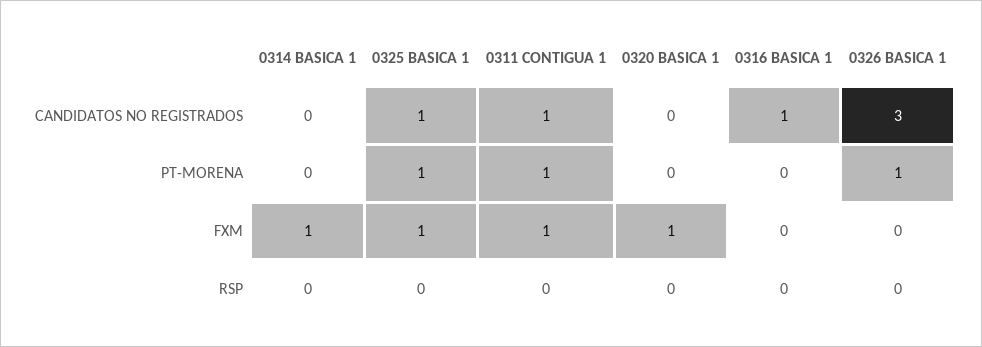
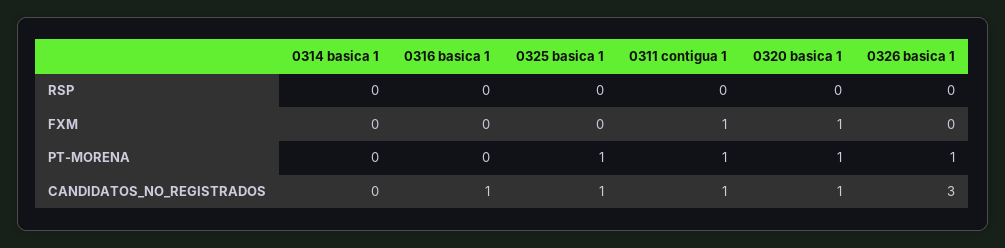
0320 BASICA 1, CANDIDATOS NO REGISTRADOS: 0 -> 1
0320 BASICA 1, PT-MORENA: 0 -> 1
0314 BASICA 1, FXM: 1 -> 0
0325 BASICA 1, FXM: 1 -> 0

